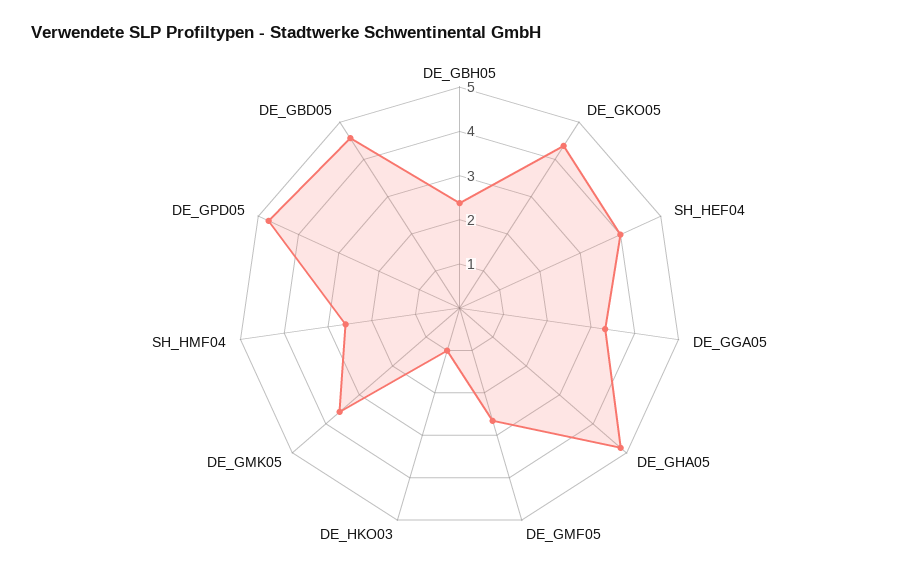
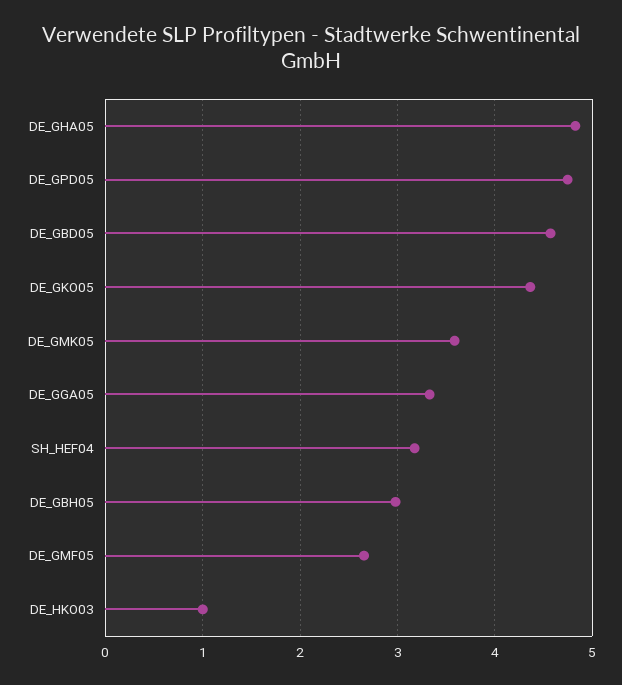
DE_GBH05: 2.4 -> 3
SH_HEF04: 4 -> 3.2
SH_HMF04: 2.6 -> none

